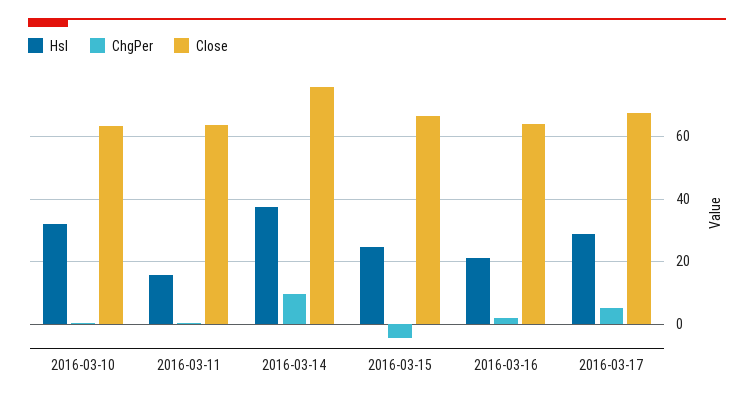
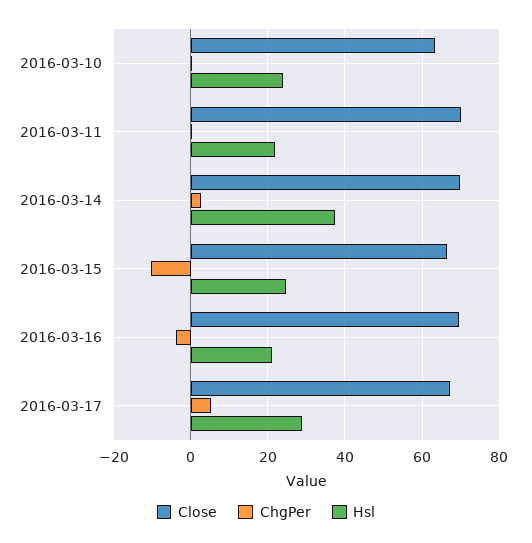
Hsl, 2016-03-10: 32 -> 24
Hsl, 2016-03-11: 16 -> 22
Close, 2016-03-11: 64 -> 70
ChgPer, 2016-03-14: 10 -> 2
Close, 2016-03-14: 76 -> 70
ChgPer, 2016-03-15: -4 -> -10
ChgPer, 2016-03-16: 2 -> -4
Close, 2016-03-16: 64 -> 70

